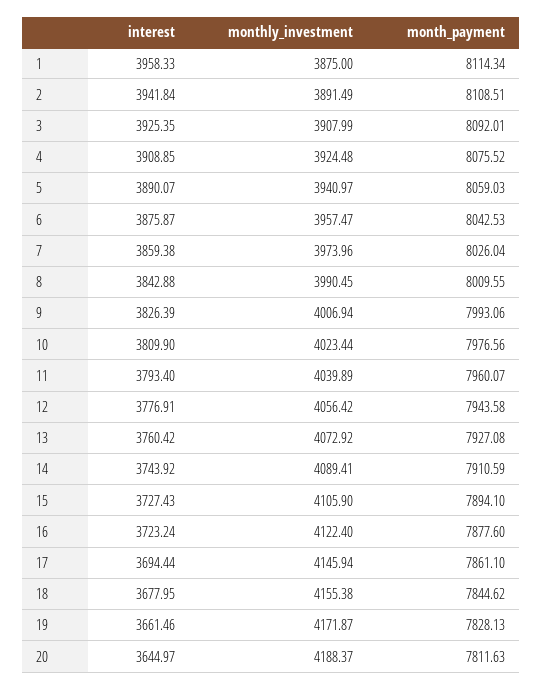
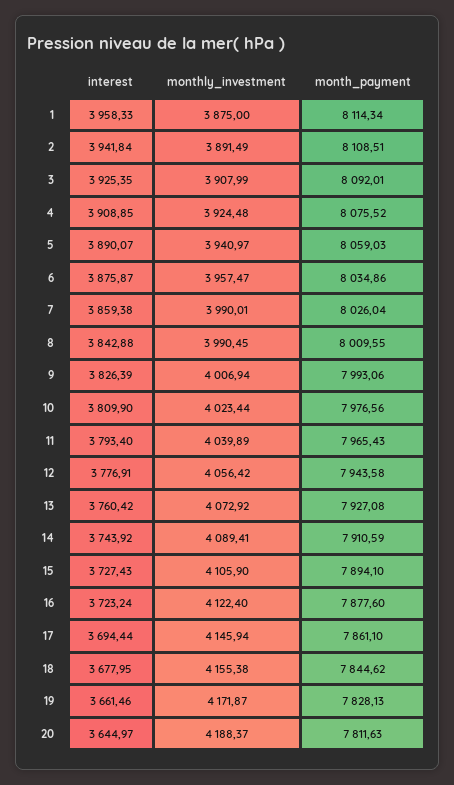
month_payment, 6: 8042.53 -> 8034.86
monthly_investment, 7: 3973.96 -> 3990.01
month_payment, 11: 7960.07 -> 7965.43

